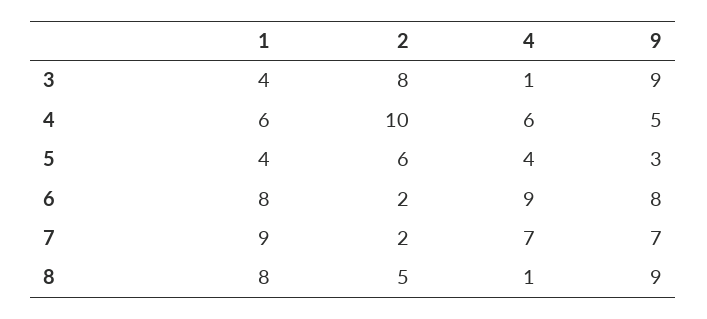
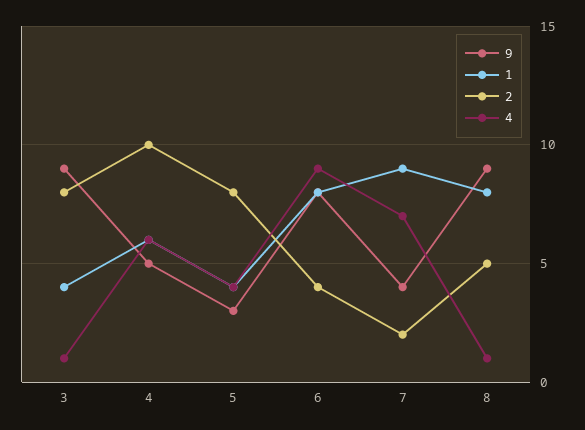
2, 5: 6 -> 8
2, 6: 2 -> 4
9, 7: 7 -> 4

